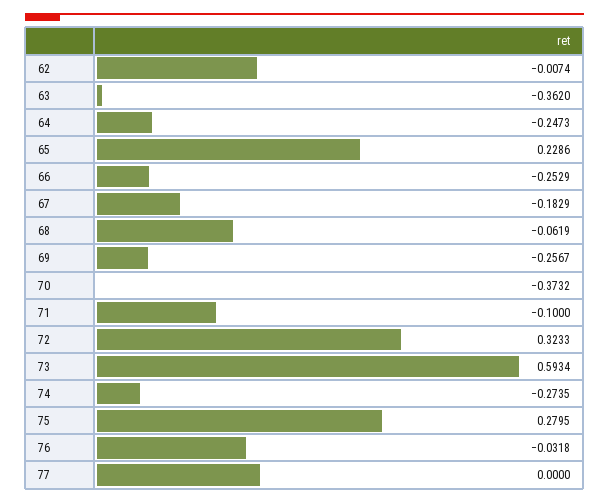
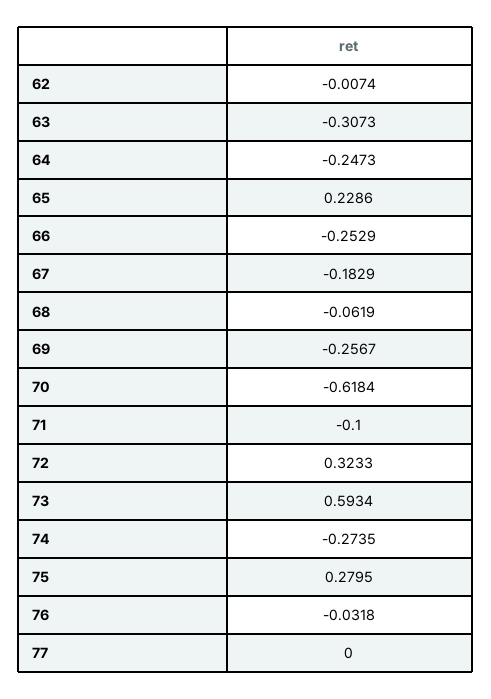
63: -0.362 -> -0.3073
70: -0.3732 -> -0.6184

